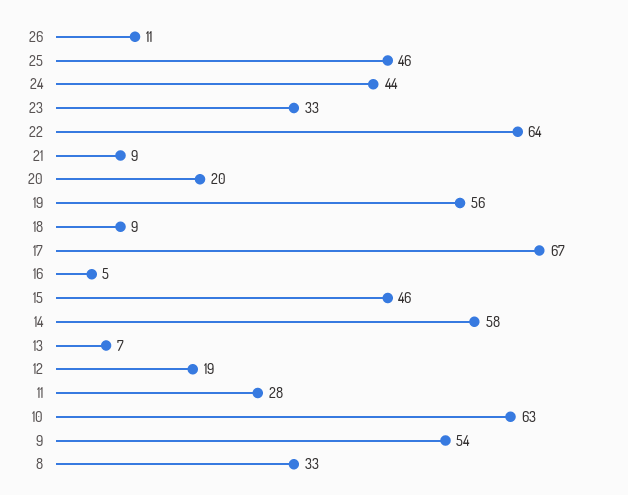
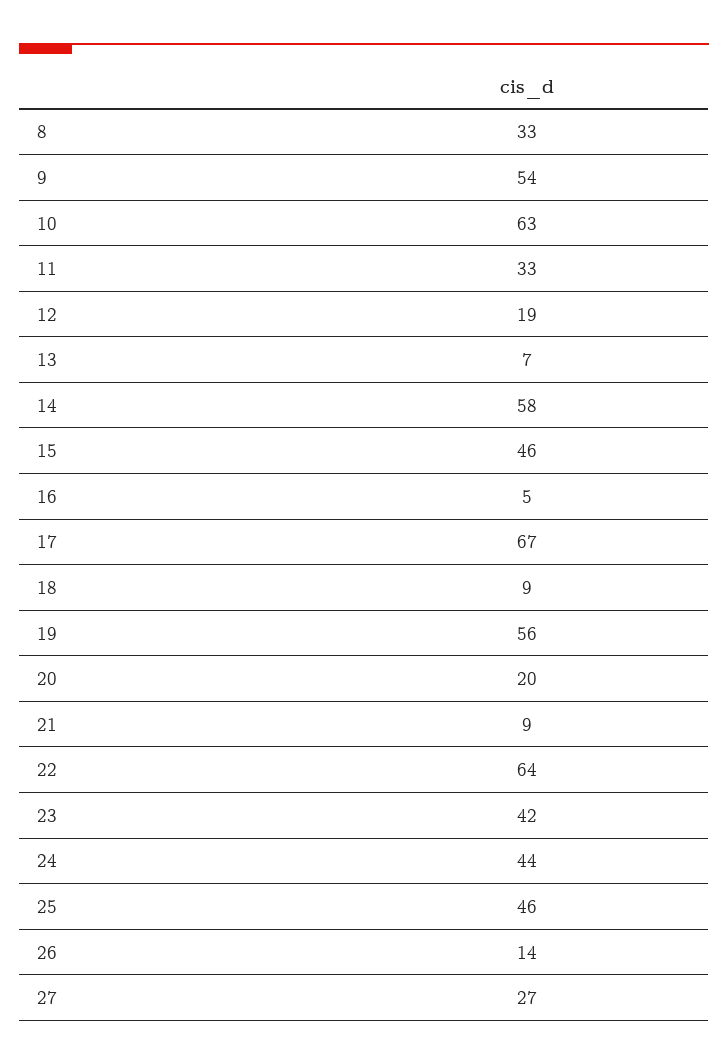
26: 11 -> 14
23: 33 -> 42
11: 28 -> 33
27: none -> 27

